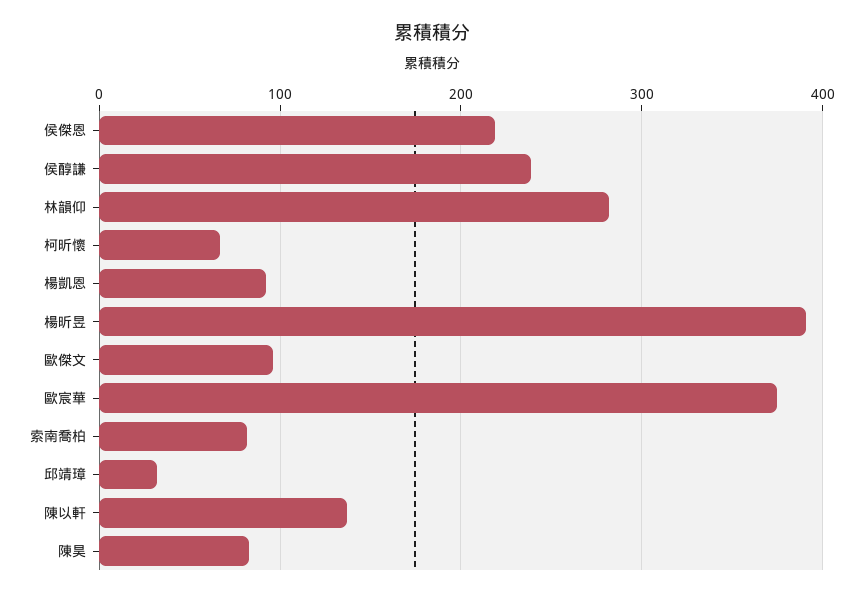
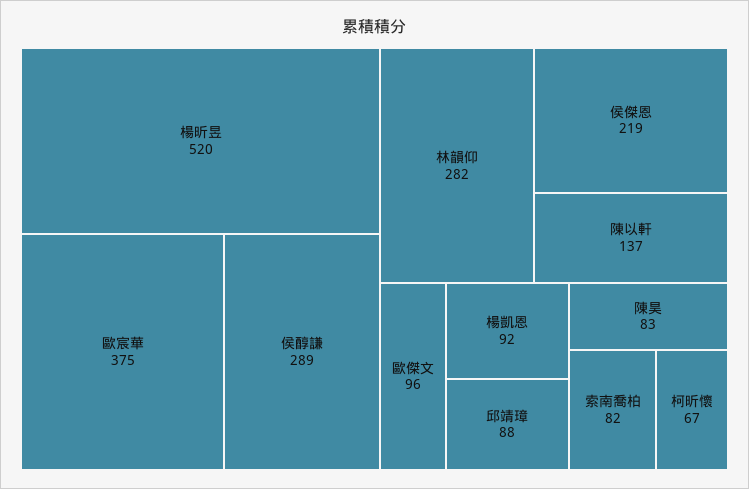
侯醇謙: 240 -> 289
楊昕昱: 390 -> 520
邱靖璋: 30 -> 88

